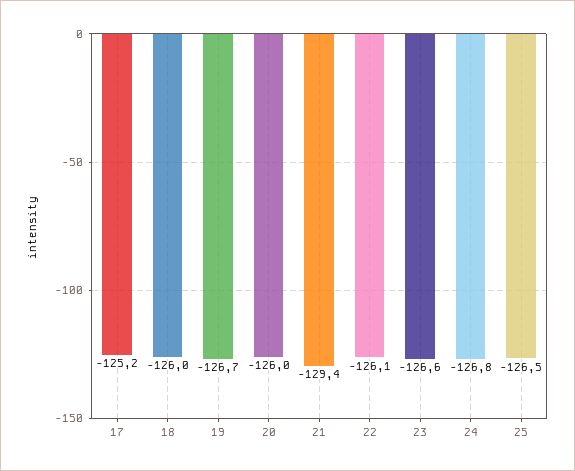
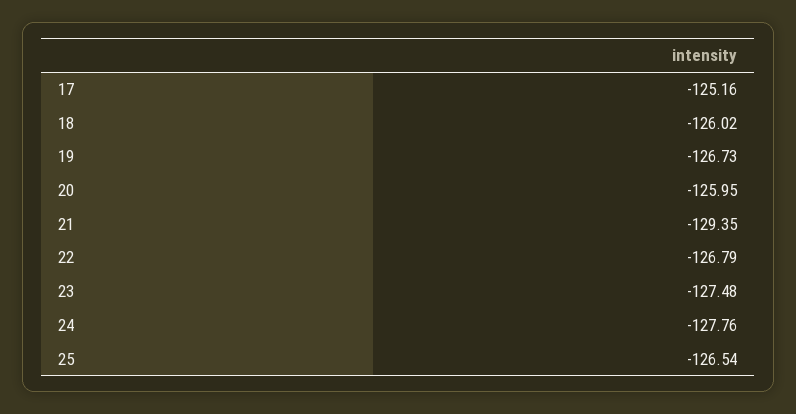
22: -126.1 -> -126.79
23: -126.6 -> -127.48
24: -126.8 -> -127.76

